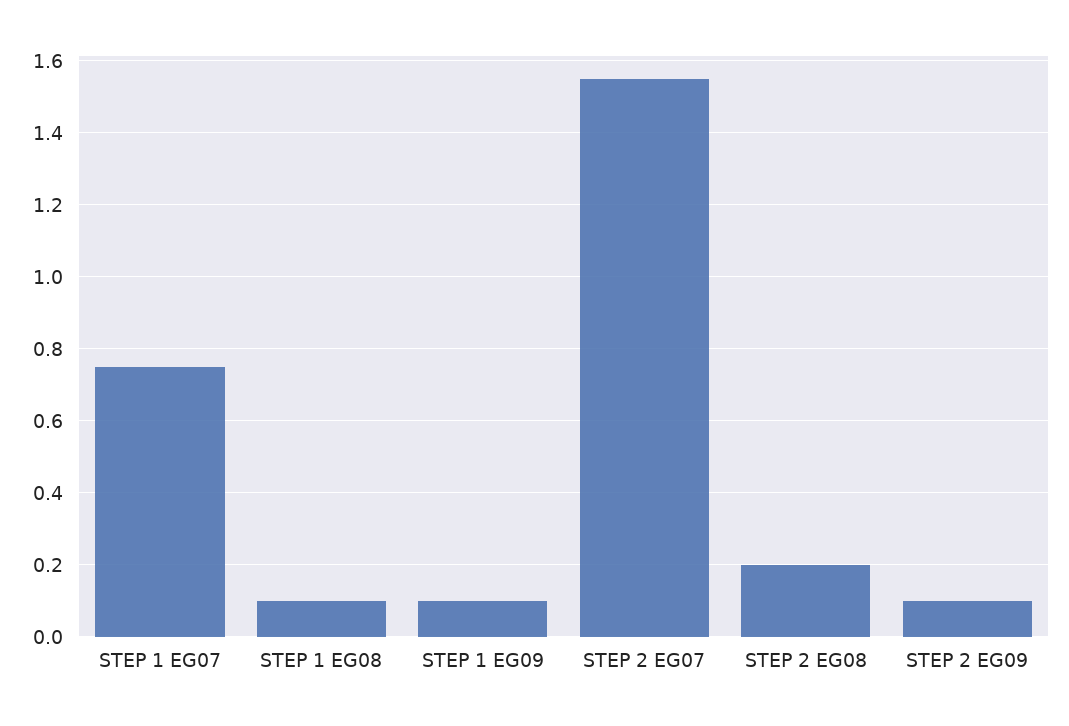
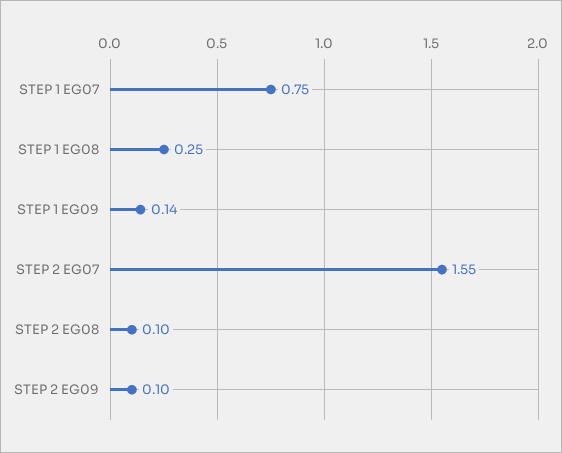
STEP 1 EG08: 0.1 -> 0.25
STEP 1 EG09: 0.1 -> 0.14
STEP 2 EG08: 0.2 -> 0.1

